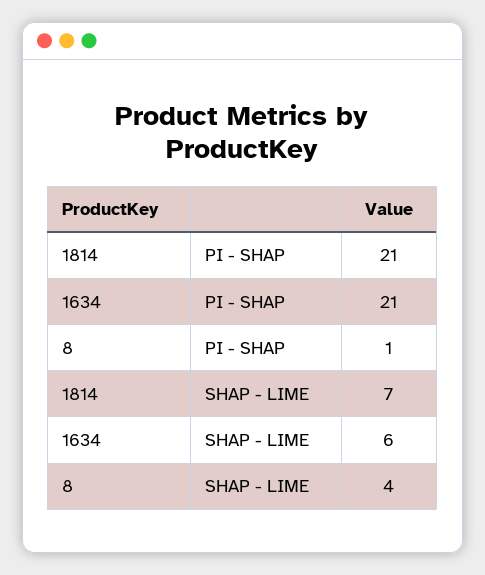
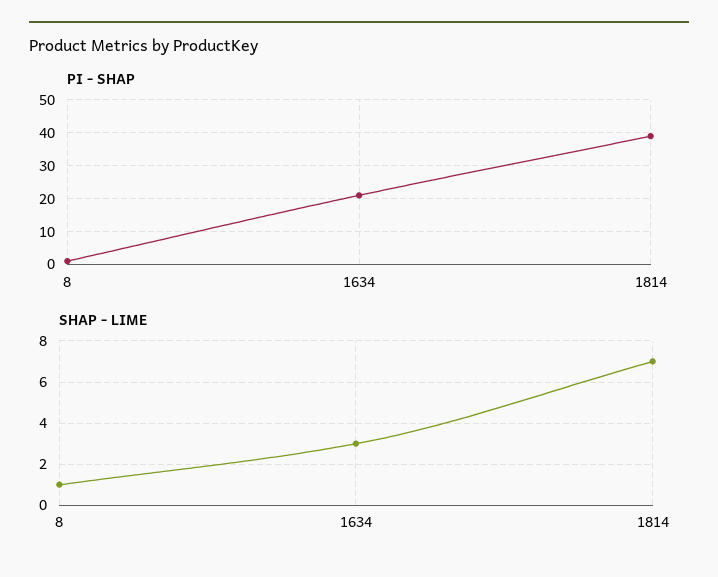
PI - SHAP, 1814: 21 -> 40
SHAP - LIME, 1634: 6 -> 3
SHAP - LIME, 8: 4 -> 1

